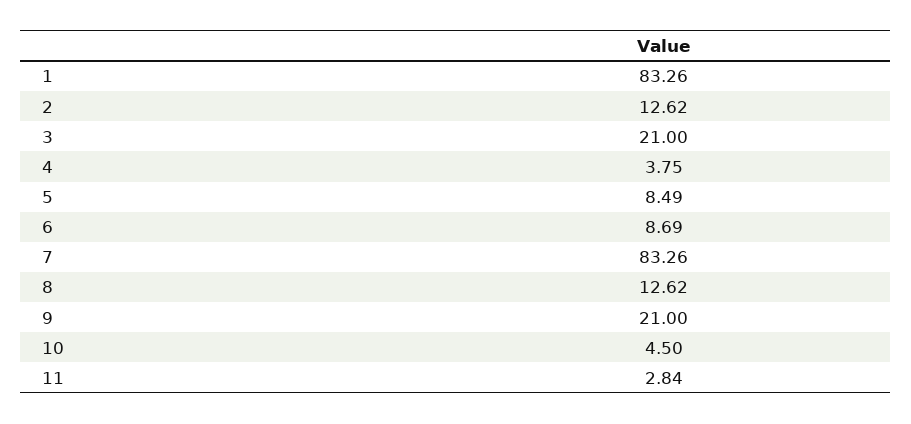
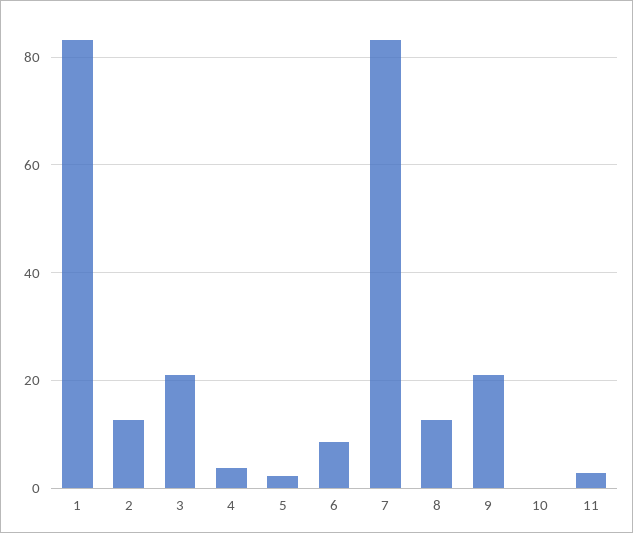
5: 8.49 -> 2
10: 4.5 -> 0

